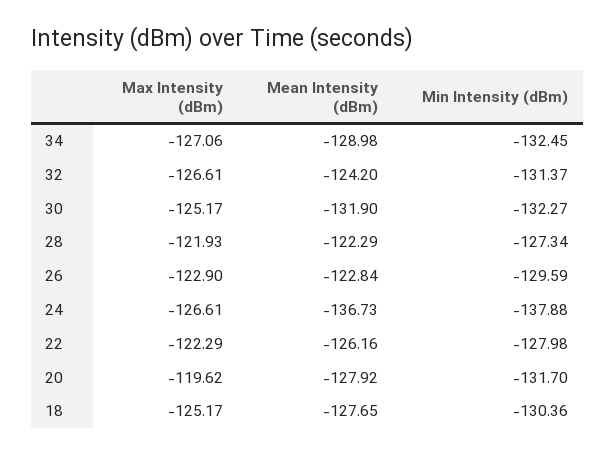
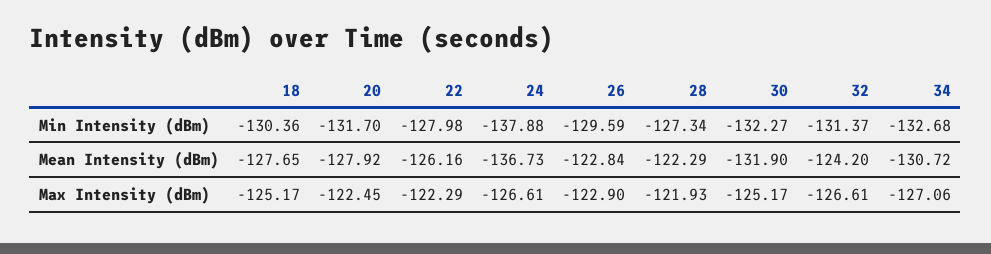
Mean Intensity (dBm), 34: -128.98 -> -130.72
Min Intensity (dBm), 34: -132.45 -> -132.68
Max Intensity (dBm), 20: -119.62 -> -122.45

